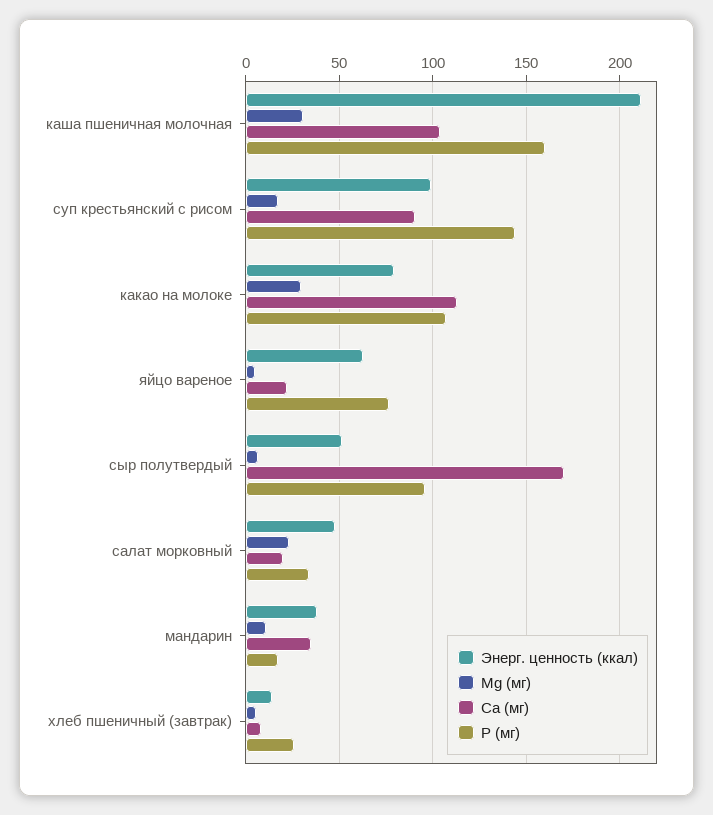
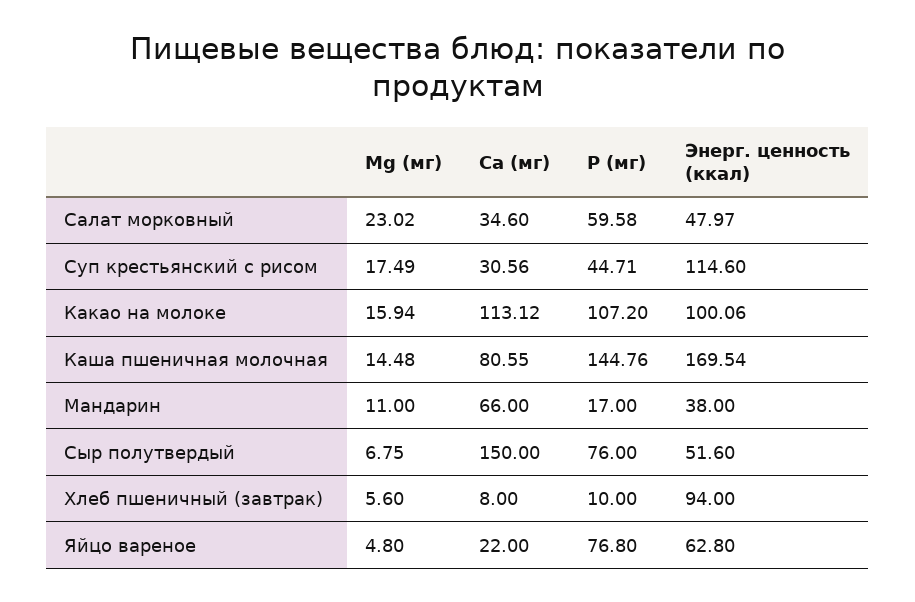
Энерг. ценность (ккал), каша пшеничная молочная: 210 -> 169.54
Mg (мг), каша пшеничная молочная: 30 -> 14.48
Ca (мг), каша пшеничная молочная: 105 -> 80.55
P (мг), каша пшеничная молочная: 160 -> 144.76
Энерг. ценность (ккал), суп крестьянский с рисом: 100 -> 114.6
Ca (мг), суп крестьянский с рисом: 90 -> 30.56
P (мг), суп крестьянский с рисом: 145 -> 44.71
Энерг. ценность (ккал), какао на молоке: 80 -> 100.06
Mg (мг), какао на молоке: 30 -> 15.94
Ca (мг), сыр полутвердый: 170 -> 150
P (мг), сыр полутвердый: 95 -> 76
Ca (мг), салат морковный: 20 -> 34.6
P (мг), салат морковный: 35 -> 59.58
Ca (мг), мандарин: 35 -> 66
Энерг. ценность (ккал), хлеб пшеничный (завтрак): 15 -> 94
P (мг), хлеб пшеничный (завтрак): 25 -> 10

